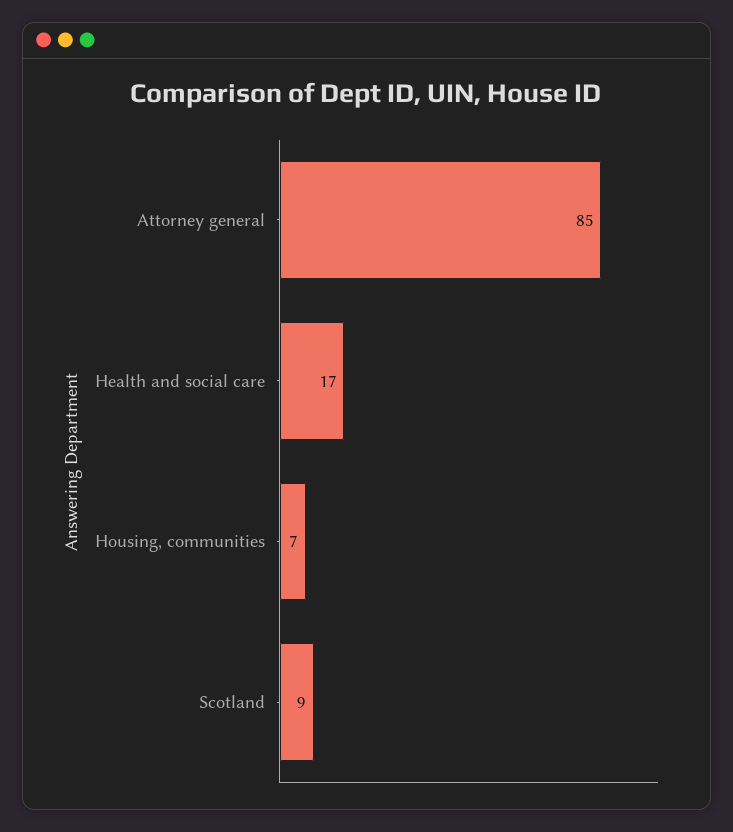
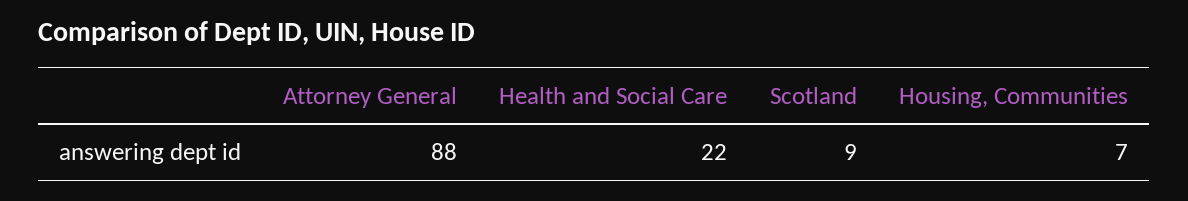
Attorney general: 85 -> 88
Health and social care: 17 -> 22

